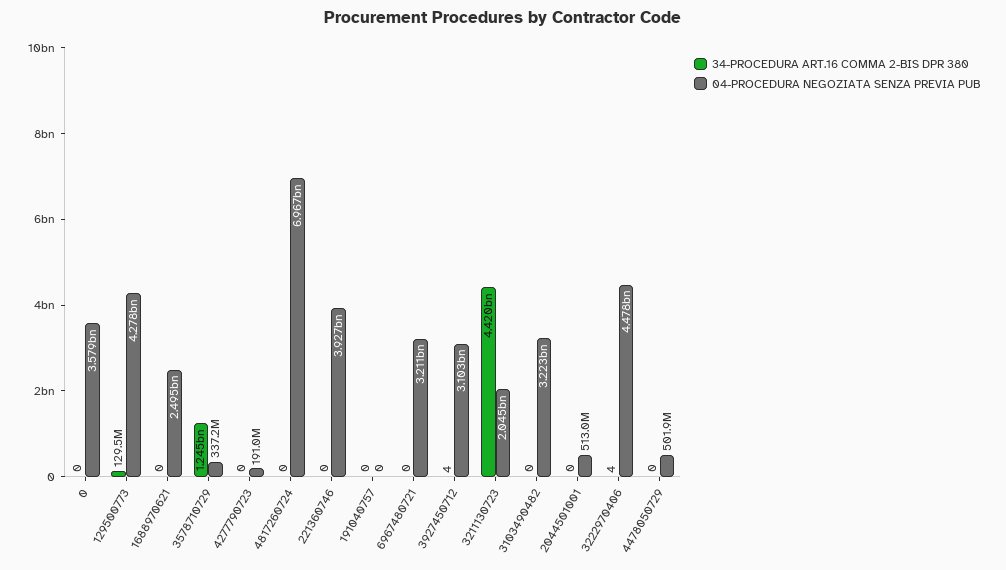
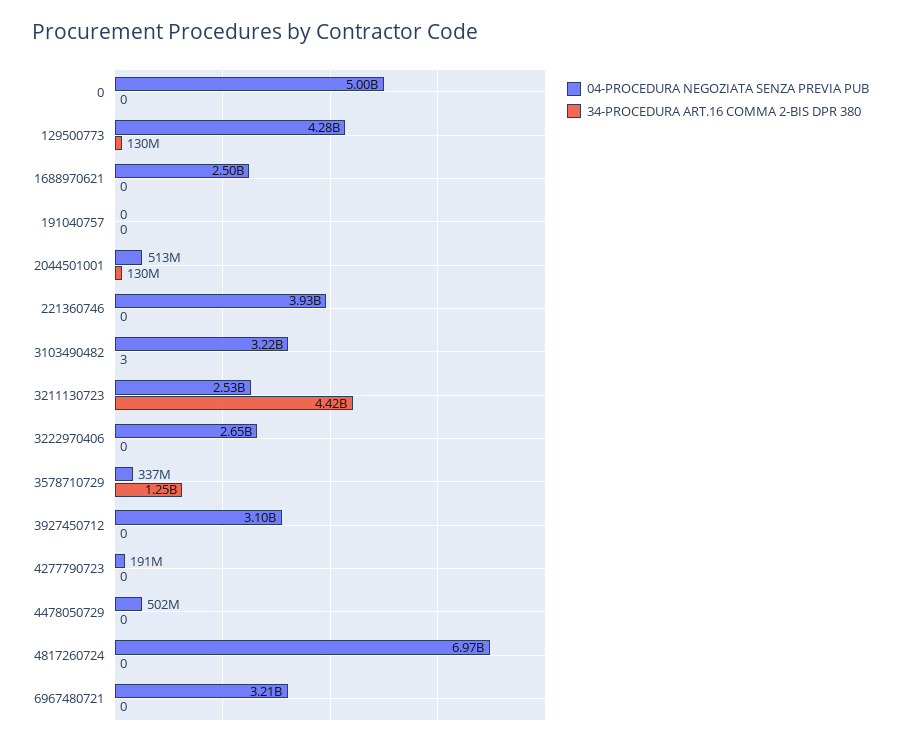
04-PROCEDURA NEGOZIATA SENZA PREVIA PUB, 0: 3579000000 -> 5000000000
34-PROCEDURA ART.16 COMMA 2-BIS DPR 380, 3927450712: 4 -> 0
04-PROCEDURA NEGOZIATA SENZA PREVIA PUB, 3211130723: 2045000000 -> 2530000000
34-PROCEDURA ART.16 COMMA 2-BIS DPR 380, 3103490482: 0 -> 3
34-PROCEDURA ART.16 COMMA 2-BIS DPR 380, 2044501001: 0 -> 130000000
34-PROCEDURA ART.16 COMMA 2-BIS DPR 380, 3222970406: 4 -> 0
04-PROCEDURA NEGOZIATA SENZA PREVIA PUB, 3222970406: 4478000000 -> 2650000000

